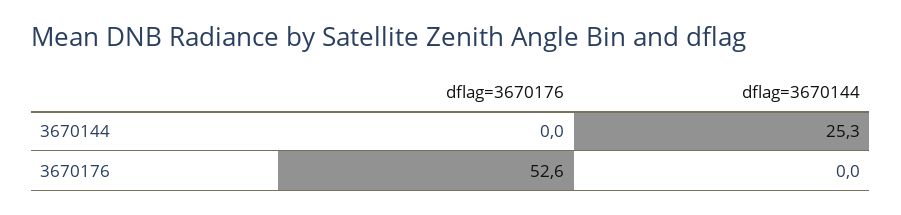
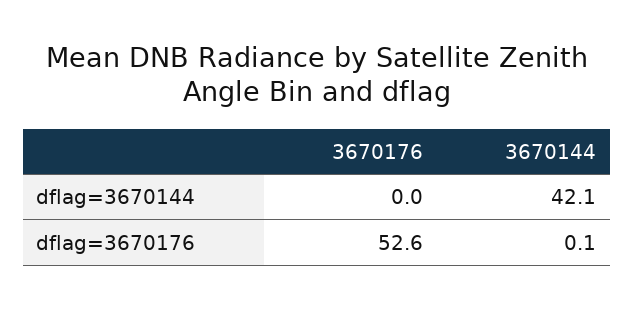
dflag=3670176, 3670144: 0 -> 0.1
dflag=3670144, 3670144: 25.3 -> 42.1

